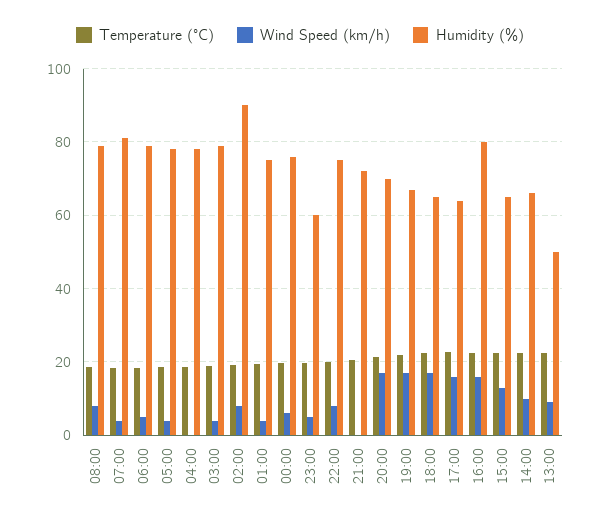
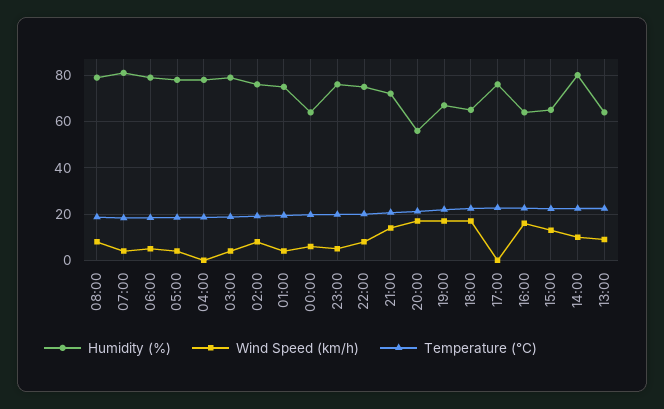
Humidity (%), 02:00: 90 -> 75
Humidity (%), 00:00: 76 -> 65
Humidity (%), 23:00: 60 -> 75
Wind Speed (km/h), 21:00: 0 -> 15
Humidity (%), 20:00: 70 -> 55
Wind Speed (km/h), 17:00: 16 -> 0
Humidity (%), 17:00: 64 -> 75
Humidity (%), 16:00: 80 -> 65
Humidity (%), 14:00: 66 -> 80
Humidity (%), 13:00: 50 -> 65

